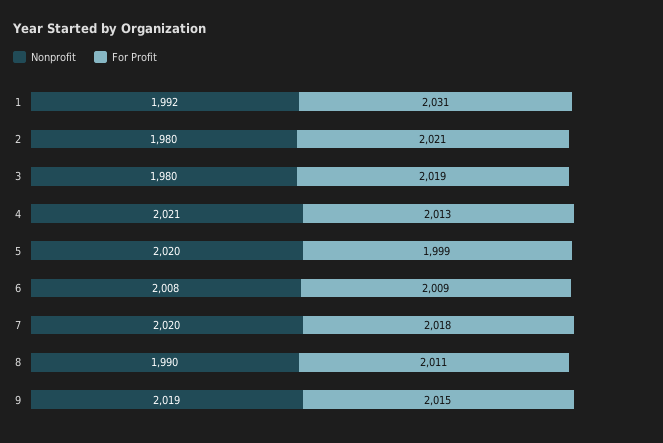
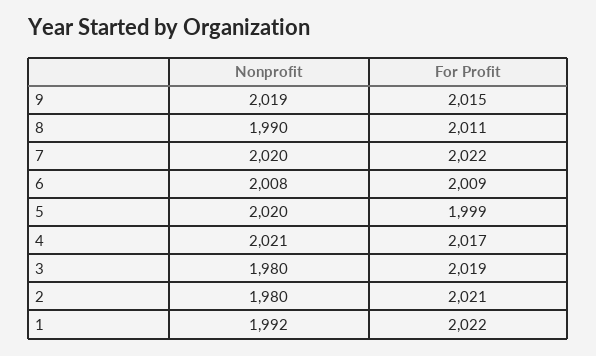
For Profit, 1: 2031 -> 2022
For Profit, 4: 2013 -> 2017
For Profit, 7: 2018 -> 2022

